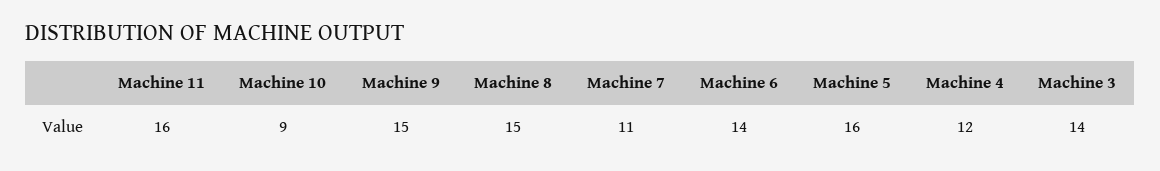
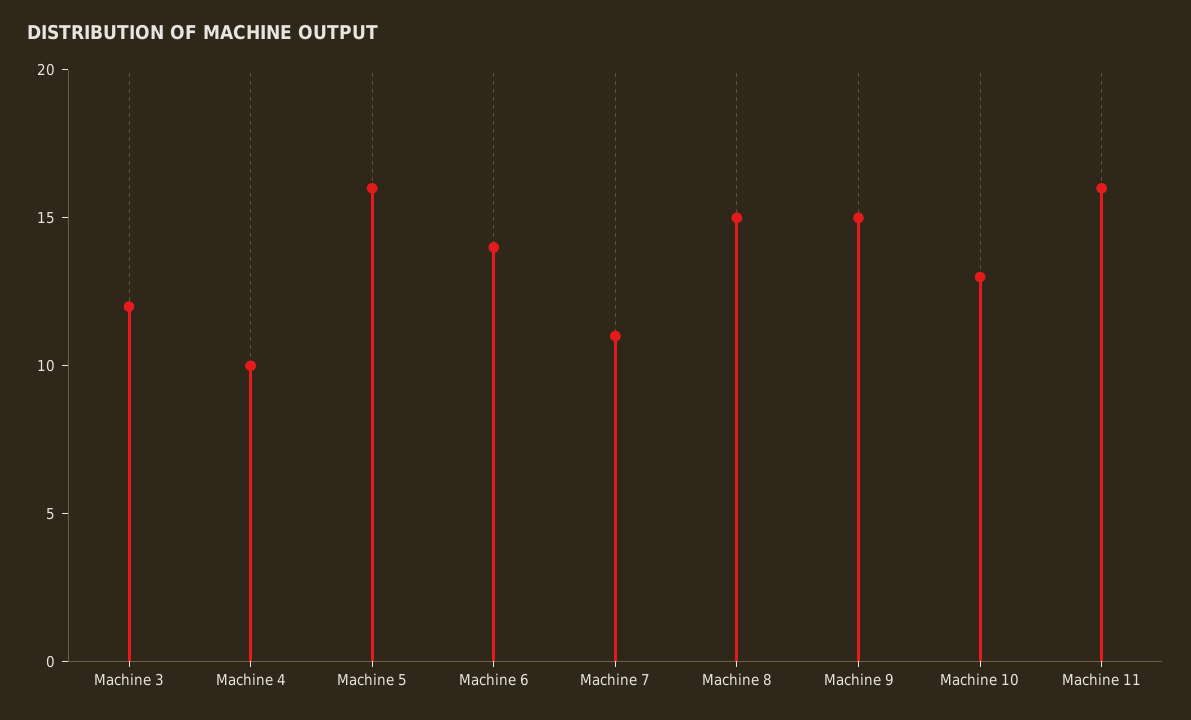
Machine 10: 9 -> 13
Machine 4: 12 -> 10
Machine 3: 14 -> 12

